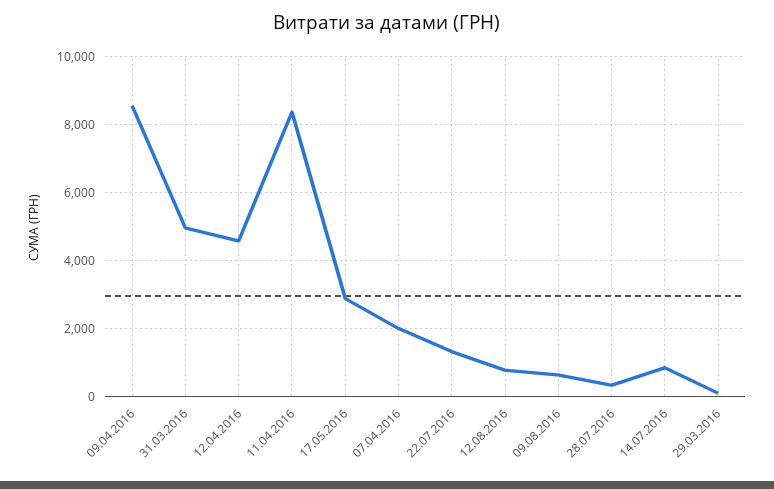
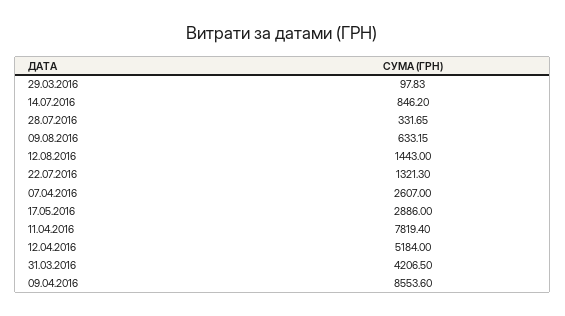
31.03.2016: 5000 -> 4206.5
12.04.2016: 4600 -> 5184
11.04.2016: 8400 -> 7819.4
07.04.2016: 2000 -> 2607
12.08.2016: 800 -> 1443

